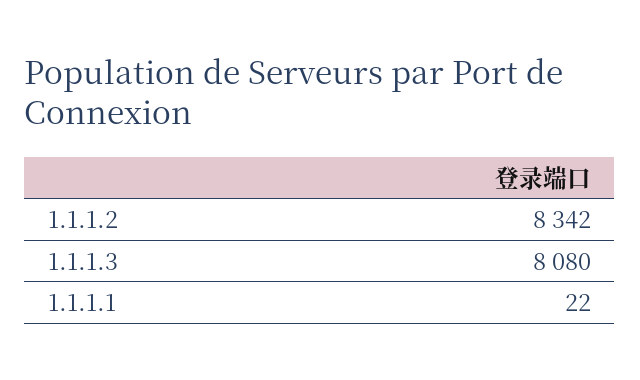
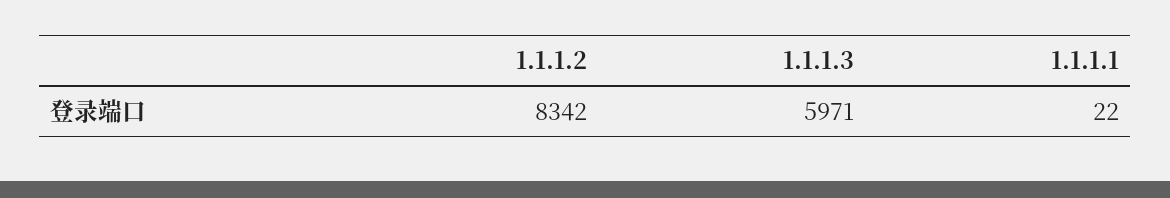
1.1.1.3: 8080 -> 5971

